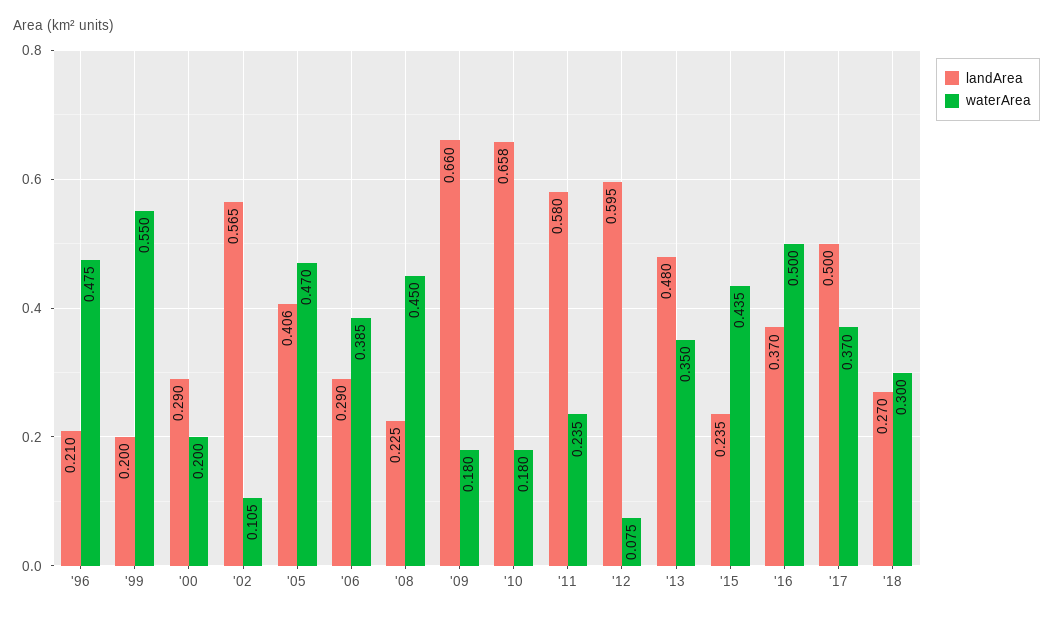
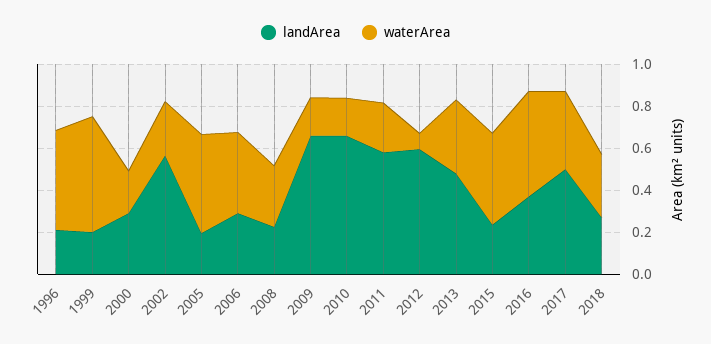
waterArea, '02: 0.105 -> 0.25
landArea, '05: 0.406 -> 0.2
waterArea, '08: 0.45 -> 0.3

